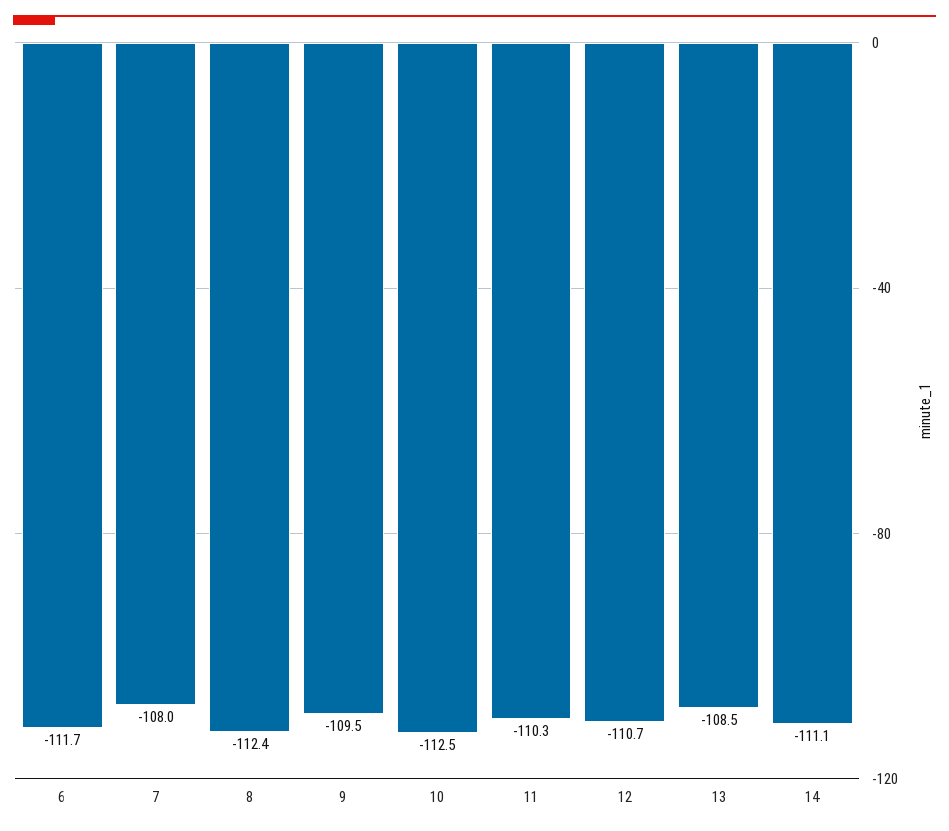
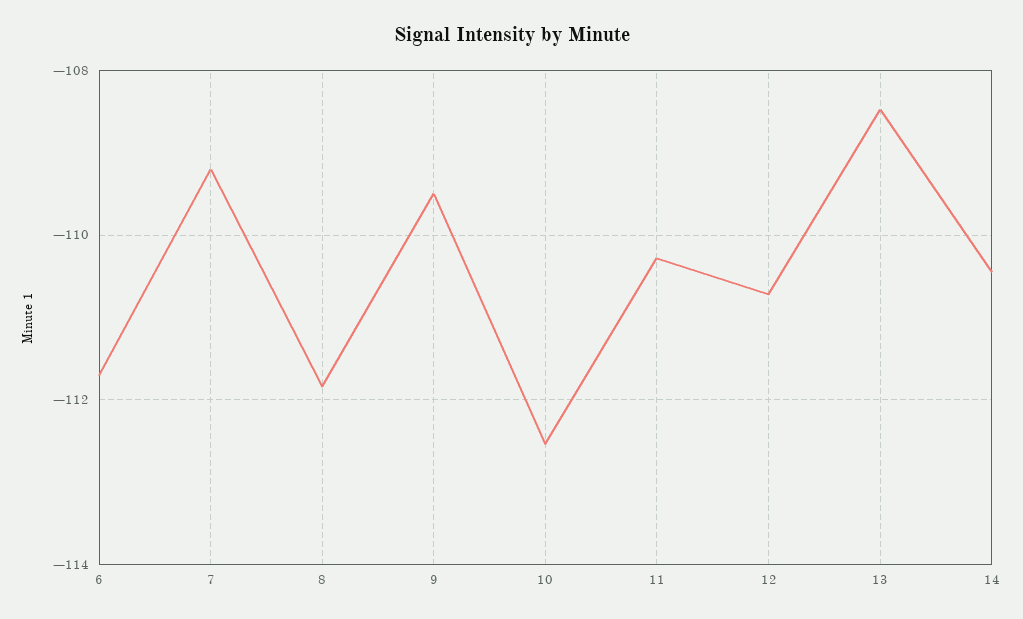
7: -108 -> -109.2
8: -112.4 -> -111.8
14: -111.1 -> -110.4

